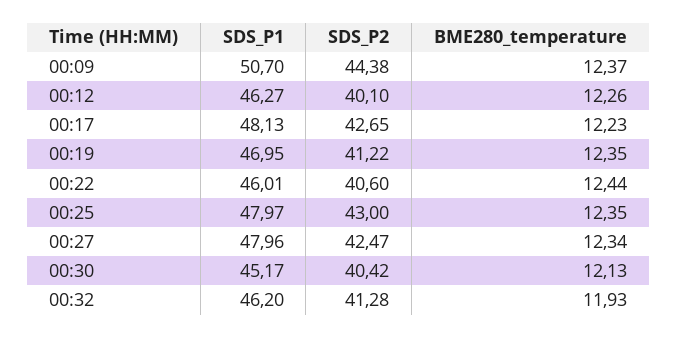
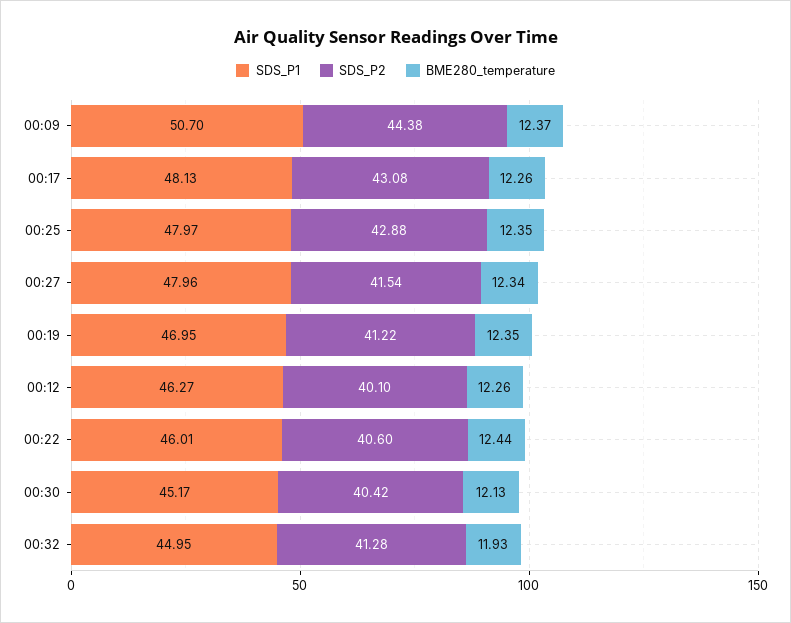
SDS_P2, 00:17: 42.65 -> 43.08
BME280_temperature, 00:17: 12.23 -> 12.26
SDS_P2, 00:25: 43 -> 42.88
SDS_P2, 00:27: 42.47 -> 41.54
SDS_P1, 00:32: 46.2 -> 44.95

